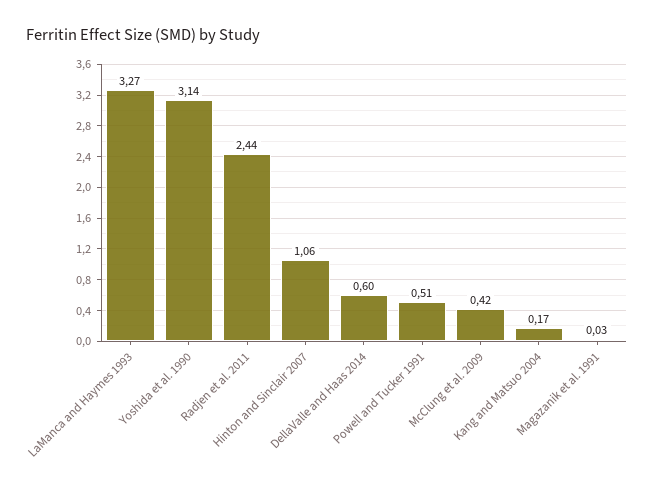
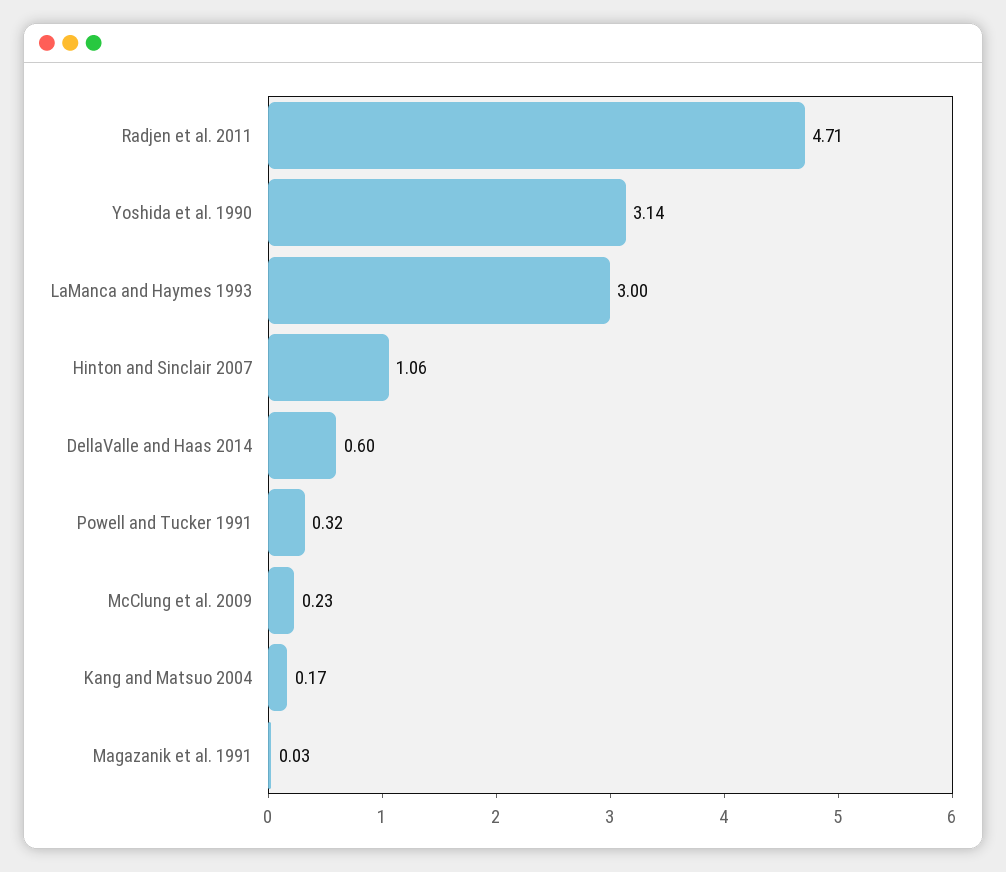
LaManca and Haymes 1993: 3.27 -> 3
Radjen et al. 2011: 2.44 -> 4.71
Powell and Tucker 1991: 0.51 -> 0.32
McClung et al. 2009: 0.42 -> 0.23

